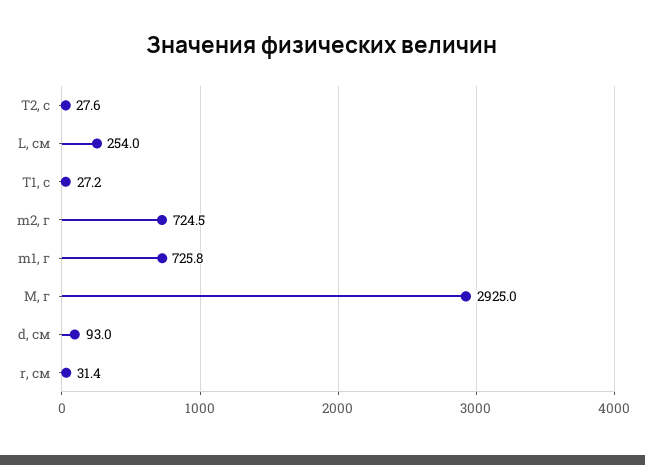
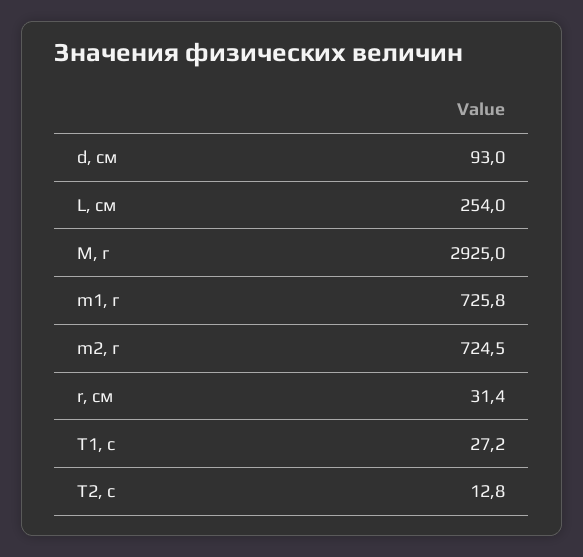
T2, с: 27.6 -> 12.8

